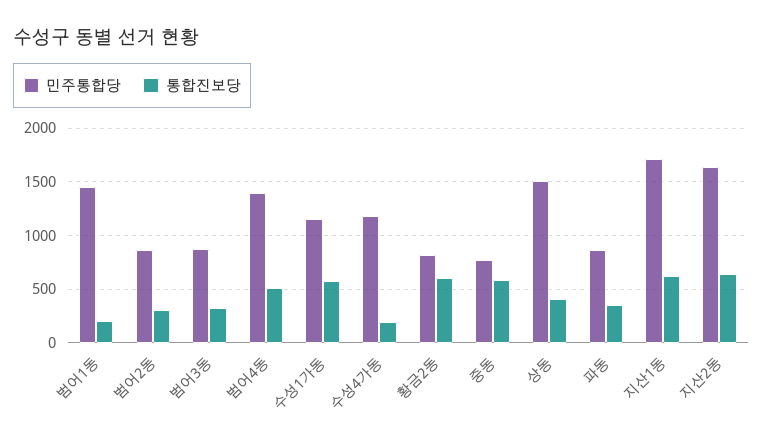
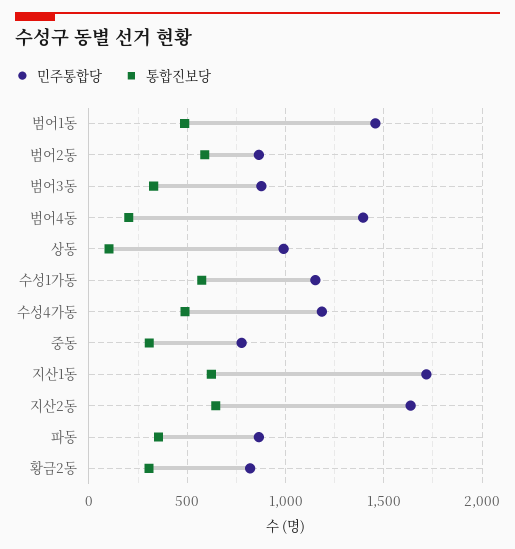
통합진보당, 범어1동: 200 -> 500
통합진보당, 범어2동: 300 -> 600
통합진보당, 범어4동: 500 -> 200
통합진보당, 수성4가동: 200 -> 500
통합진보당, 황금2동: 600 -> 300
통합진보당, 중동: 600 -> 300
민주통합당, 상동: 1500 -> 1000
통합진보당, 상동: 400 -> 100

